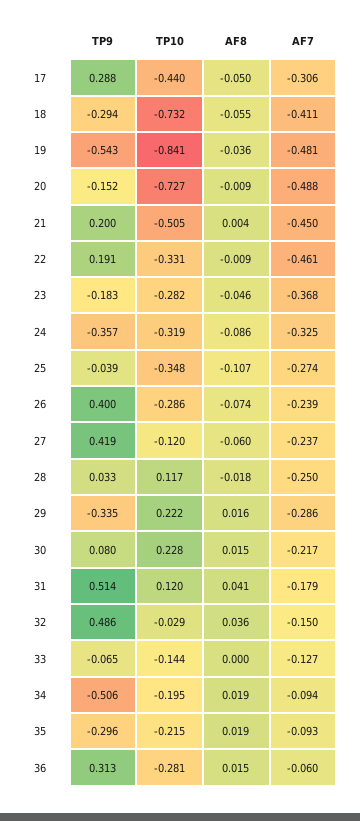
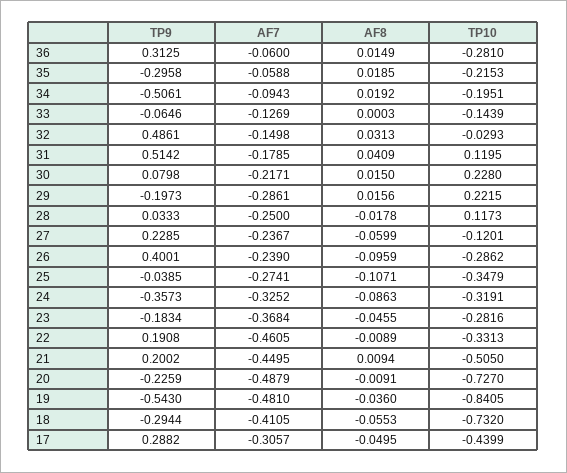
TP9, 20: -0.152 -> -0.2259
AF8, 21: 0.004 -> 0.0094
AF8, 26: -0.074 -> -0.0959
TP9, 27: 0.419 -> 0.2285
TP9, 29: -0.335 -> -0.1973
AF8, 32: 0.036 -> 0.0313
AF7, 35: -0.093 -> -0.0588

